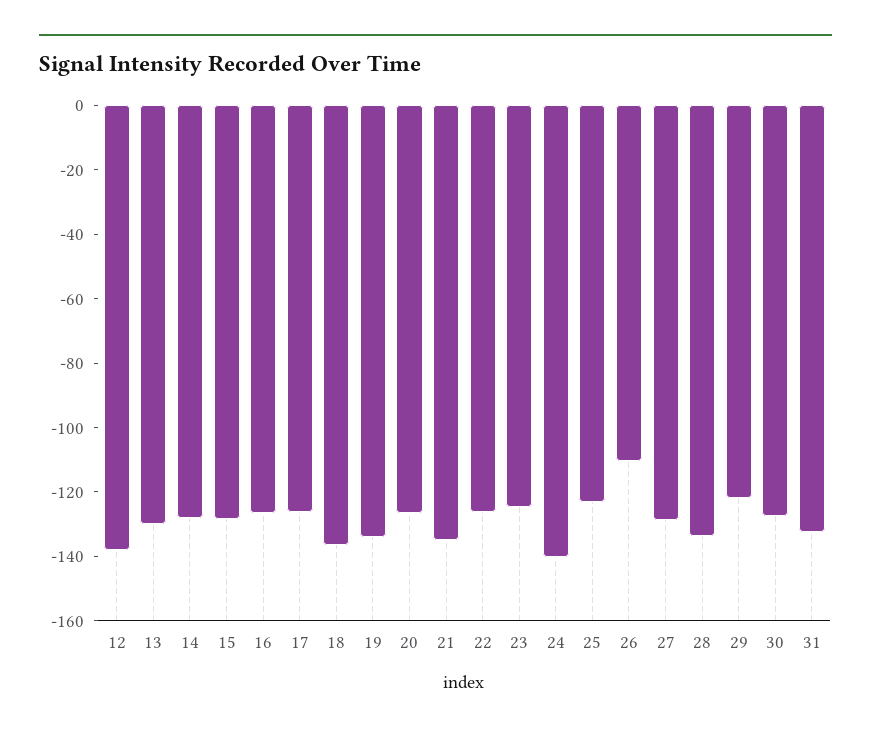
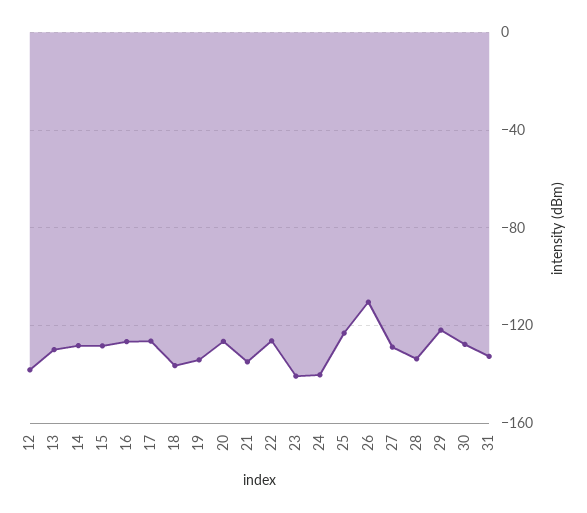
23: -125 -> -140

